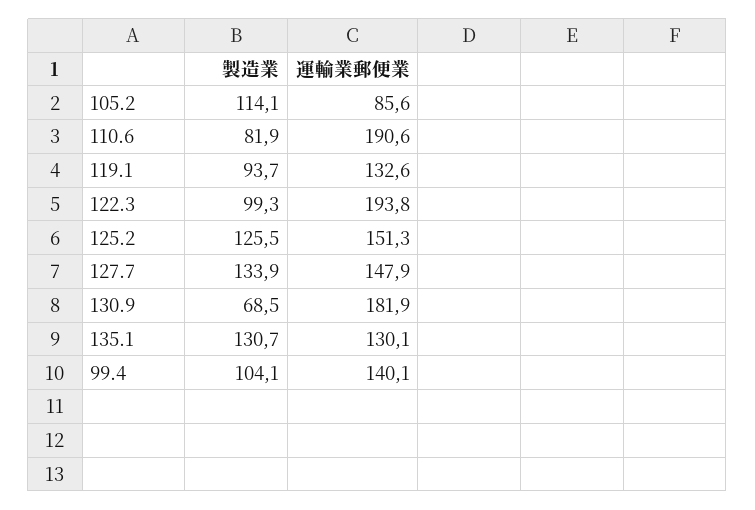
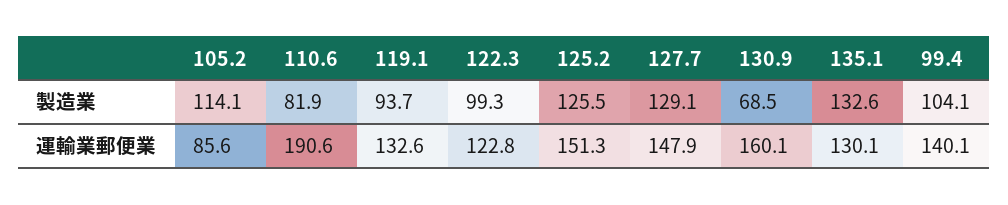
運輸業郵便業, 122.3: 193.8 -> 122.8
製造業, 127.7: 133.9 -> 129.1
運輸業郵便業, 130.9: 181.9 -> 160.1
製造業, 135.1: 130.7 -> 132.6

